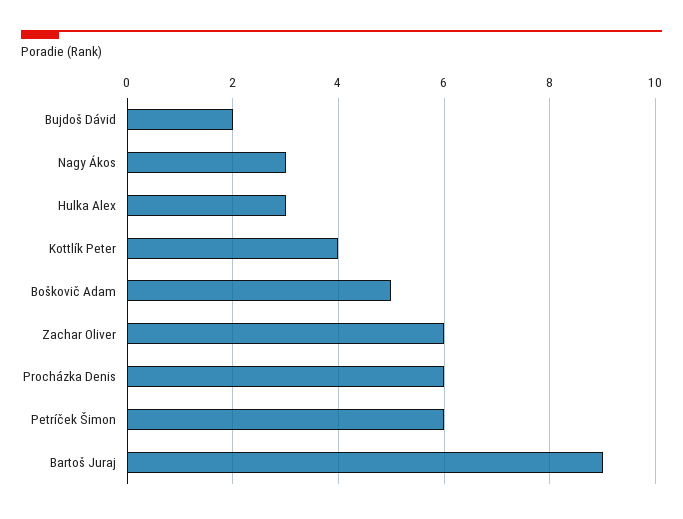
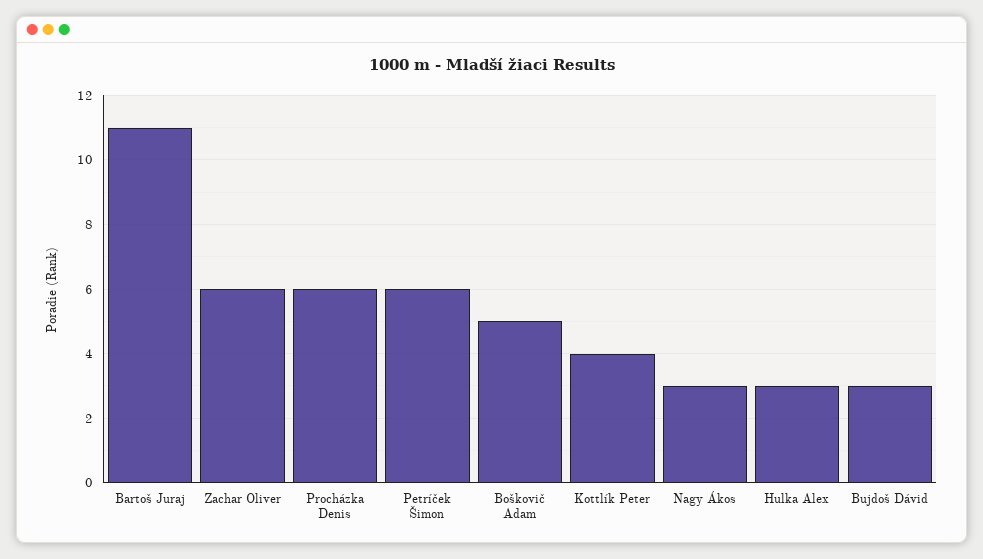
Bujdoš Dávid: 2 -> 3
Bartoš Juraj: 9 -> 11

